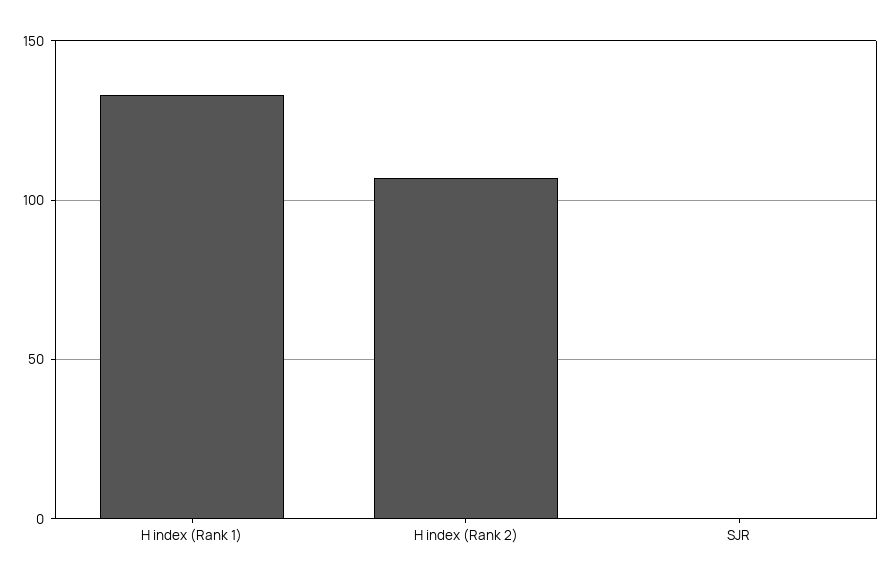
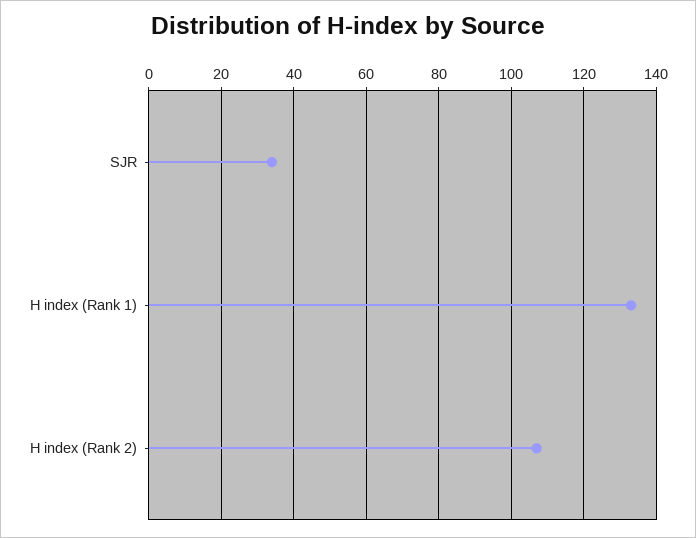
SJR: 0 -> 35

